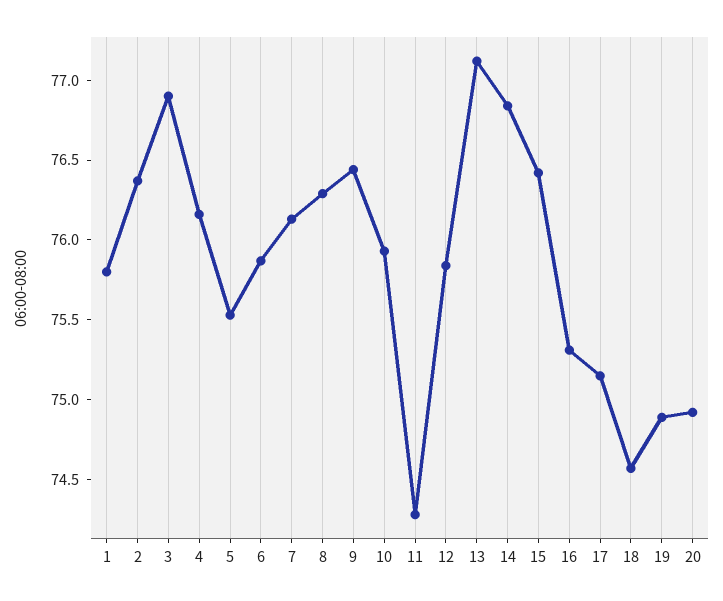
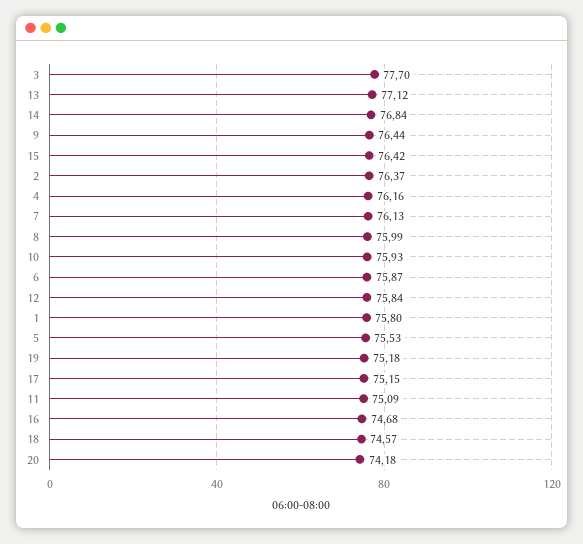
3: 76.9 -> 77.7
8: 76.3 -> 75.99
11: 74.3 -> 75.09
16: 75.3 -> 74.68
19: 74.9 -> 75.18
20: 74.9 -> 74.18

